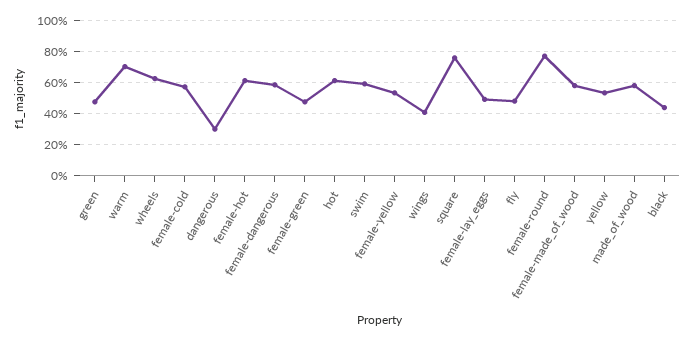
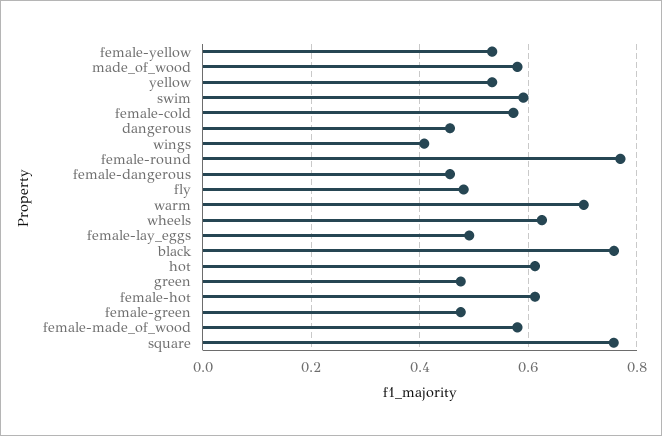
dangerous: 0.3 -> 0.46
female-dangerous: 0.6 -> 0.46
black: 0.45 -> 0.76

